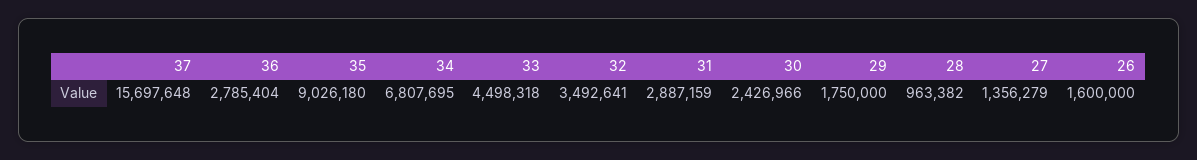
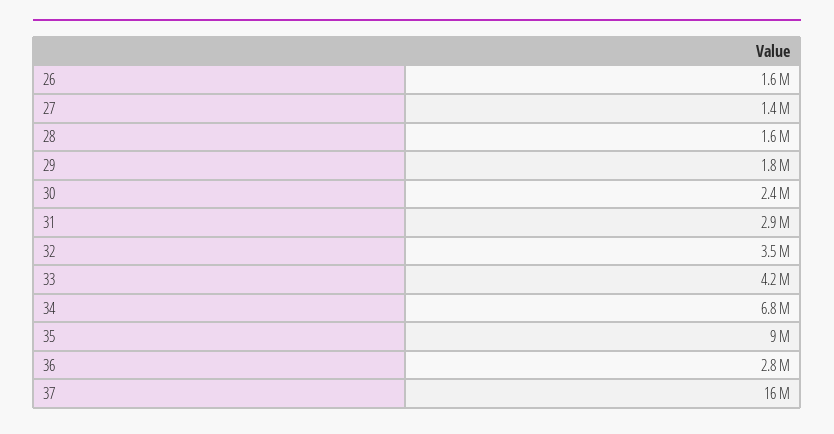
33: 4498318 -> 4200000
28: 963382 -> 1600000

